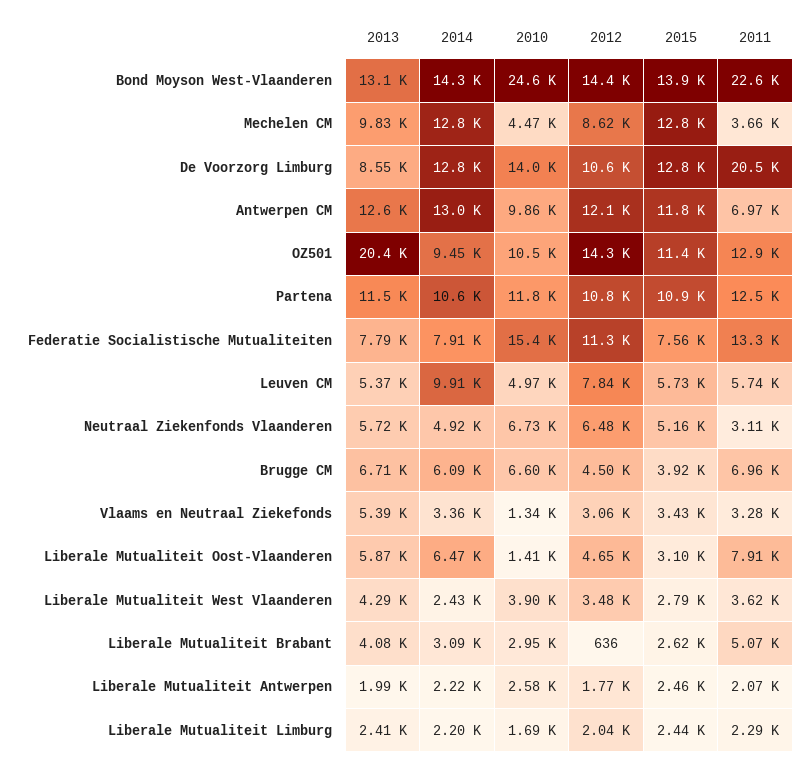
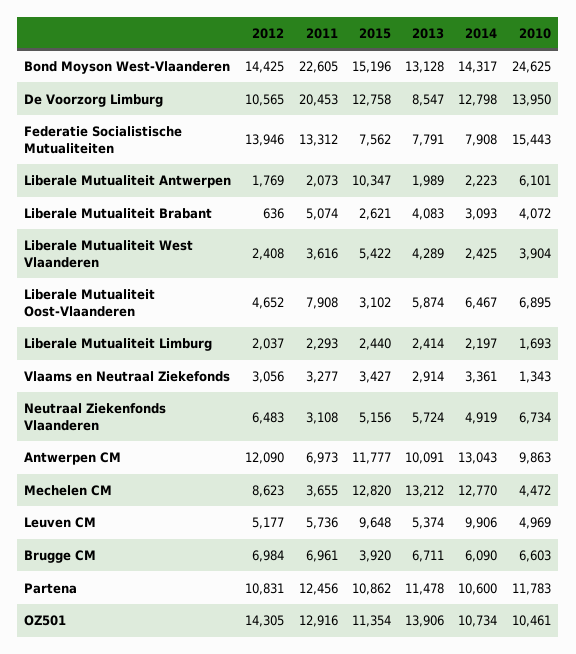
2015, Bond Moyson West-Vlaanderen: 13900 -> 15196
2013, Mechelen CM: 9830 -> 13212
2013, Antwerpen CM: 12600 -> 10091
2013, OZ501: 20400 -> 13906
2014, OZ501: 9450 -> 10734
2012, Federatie Socialistische Mutualiteiten: 11300 -> 13946
2012, Leuven CM: 7840 -> 5177
2015, Leuven CM: 5730 -> 9648
2012, Brugge CM: 4500 -> 6984
2013, Vlaams en Neutraal Ziekefonds: 5390 -> 2914
2010, Liberale Mutualiteit Oost-Vlaanderen: 1410 -> 6895
2012, Liberale Mutualiteit West Vlaanderen: 3480 -> 2408
2015, Liberale Mutualiteit West Vlaanderen: 2790 -> 5422
2010, Liberale Mutualiteit Brabant: 2950 -> 4072
2010, Liberale Mutualiteit Antwerpen: 2580 -> 6101
2015, Liberale Mutualiteit Antwerpen: 2460 -> 10347

